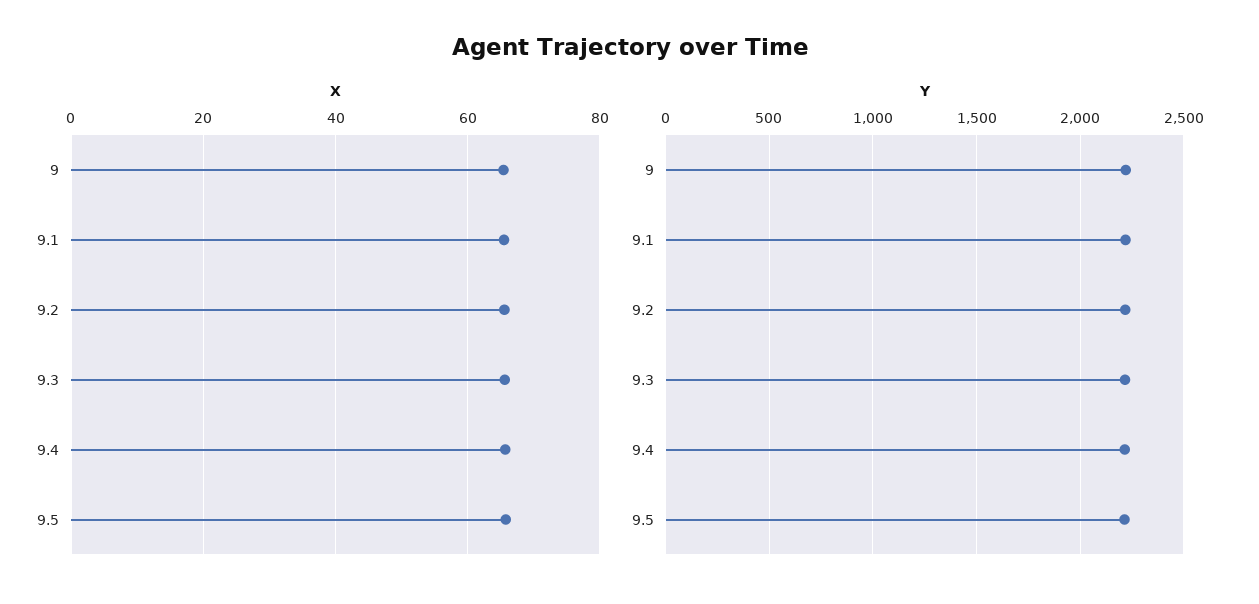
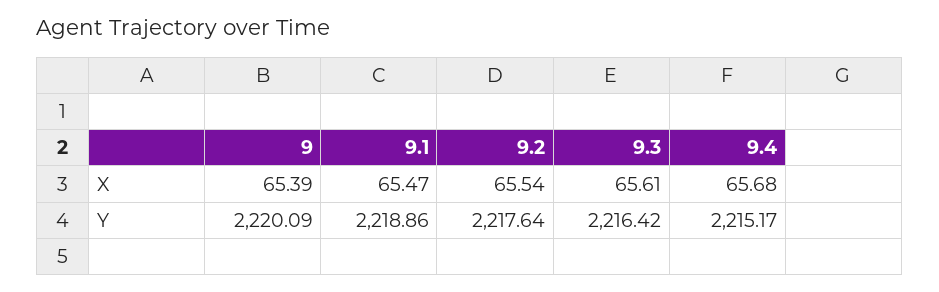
X, 9.5: 66 -> none
Y, 9.5: 2200 -> none

